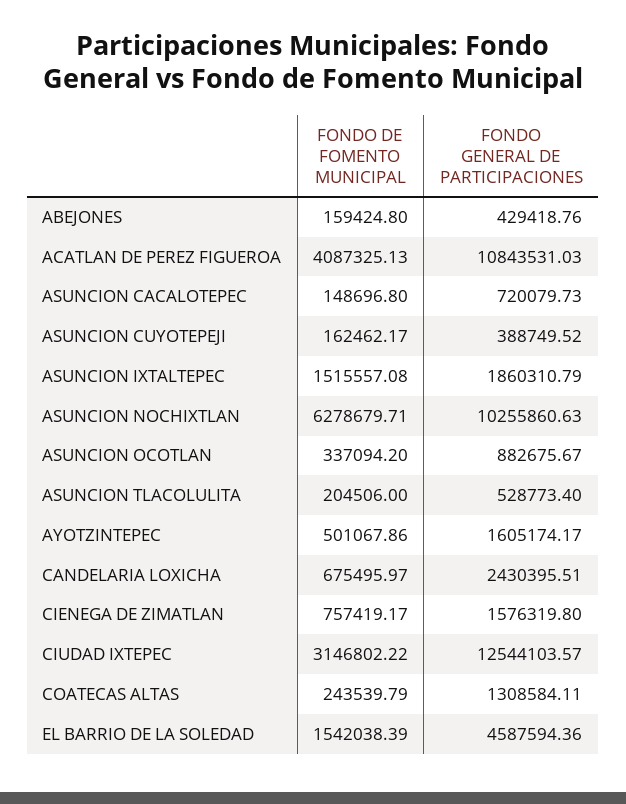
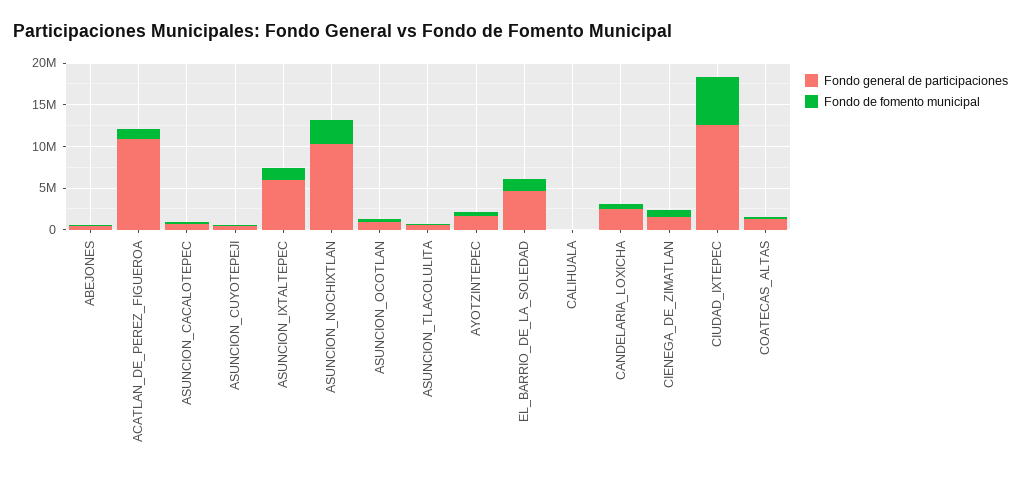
FONDO DE FOMENTO MUNICIPAL, ACATLAN DE PEREZ FIGUEROA: 4087325.13 -> 1000000
FONDO GENERAL DE PARTICIPACIONES, ASUNCION IXTALTEPEC: 1860310.79 -> 6000000
FONDO DE FOMENTO MUNICIPAL, ASUNCION NOCHIXTLAN: 6278679.71 -> 3000000
FONDO DE FOMENTO MUNICIPAL, CIUDAD IXTEPEC: 3146802.22 -> 6000000
FONDO GENERAL DE PARTICIPACIONES, CALIHUALA: none -> 0
FONDO DE FOMENTO MUNICIPAL, CALIHUALA: none -> 0

